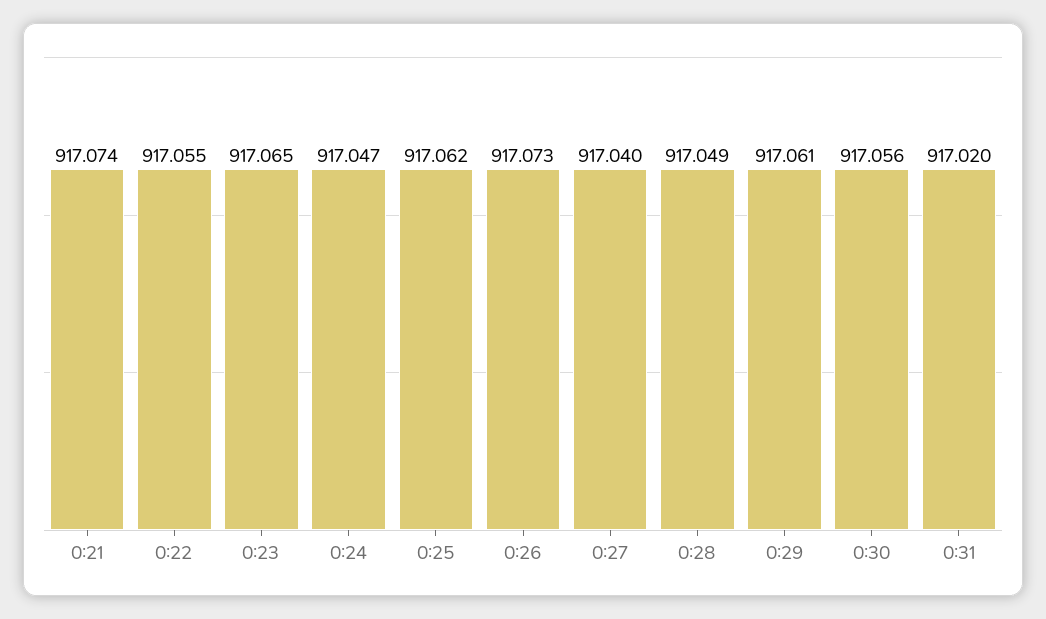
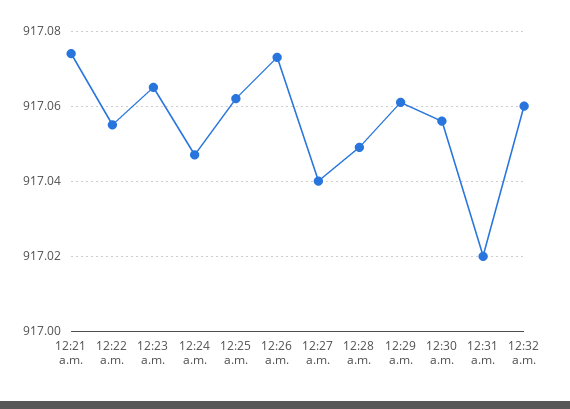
12:32 a.m.: none -> 917.06

